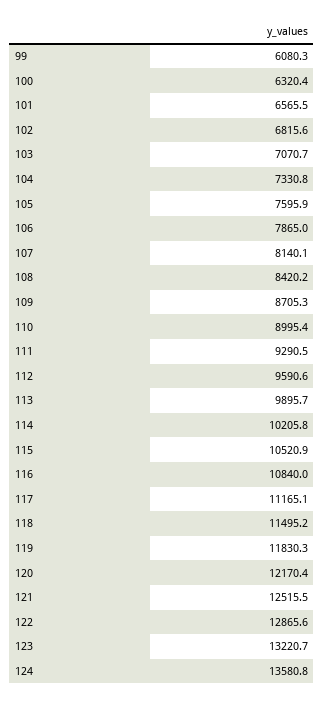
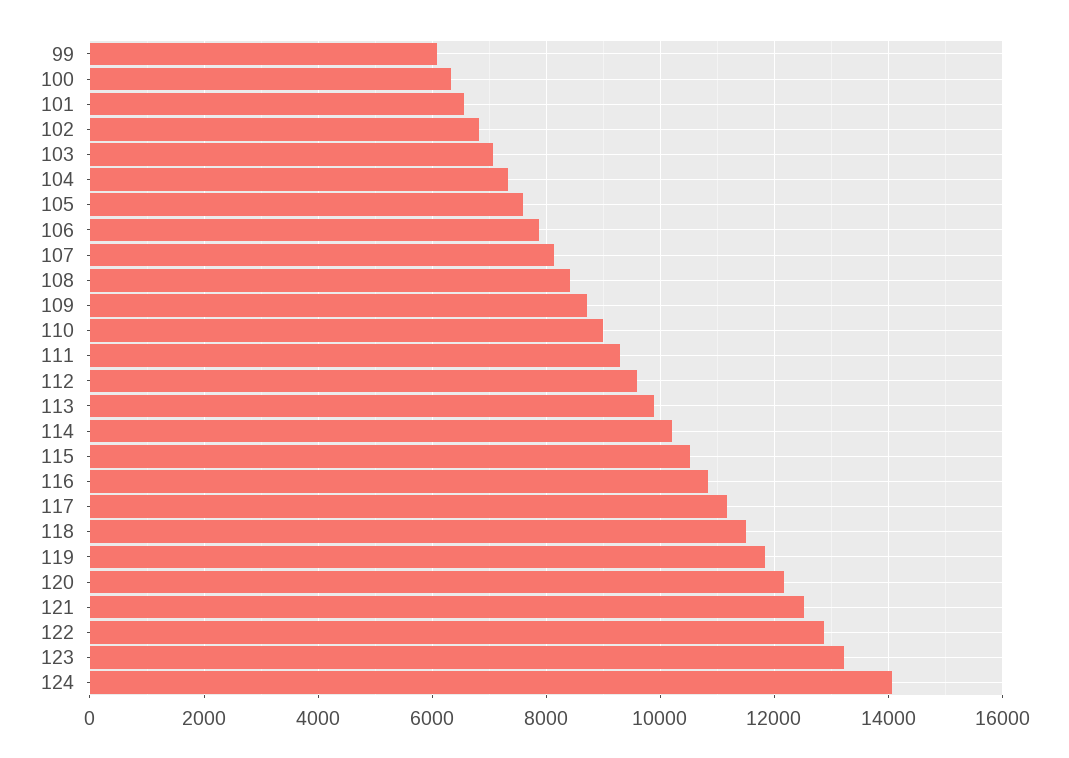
124: 13580.8 -> 14000

